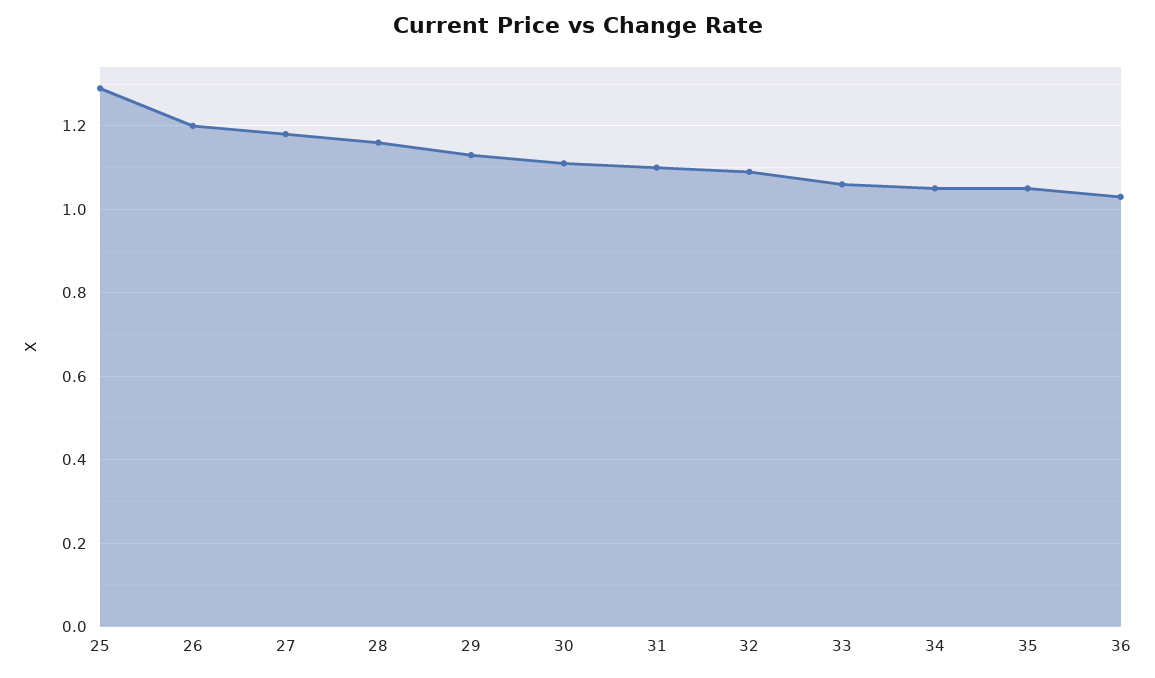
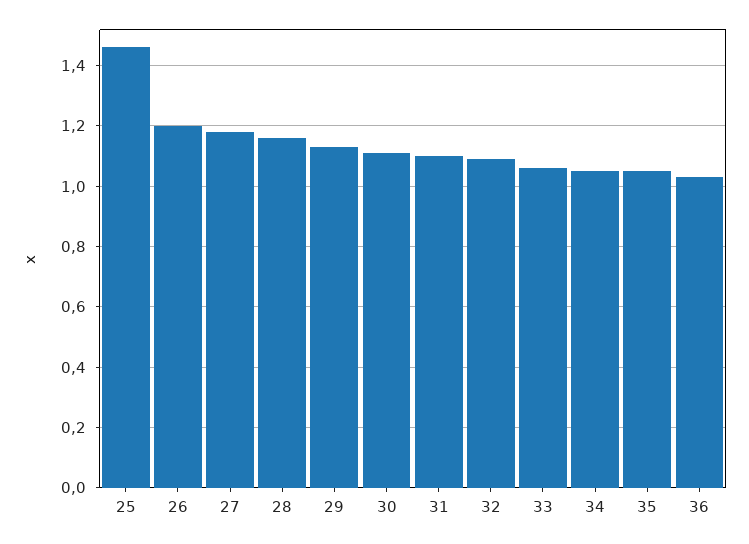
25: 1.3 -> 1.45

